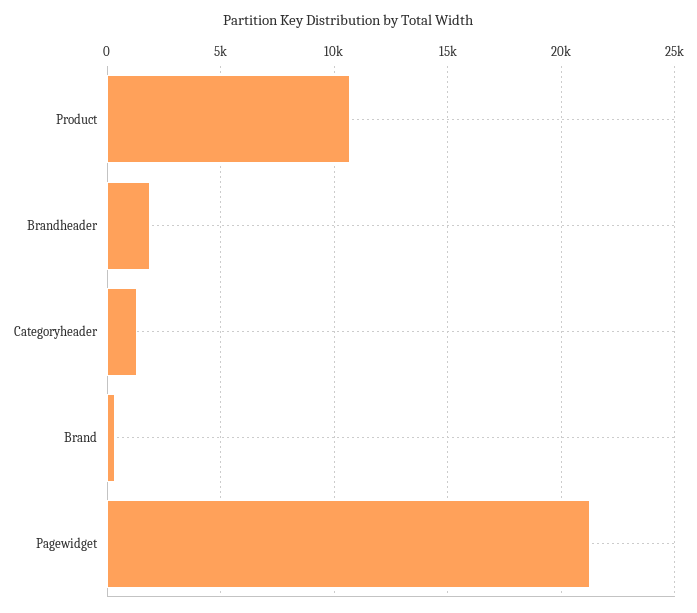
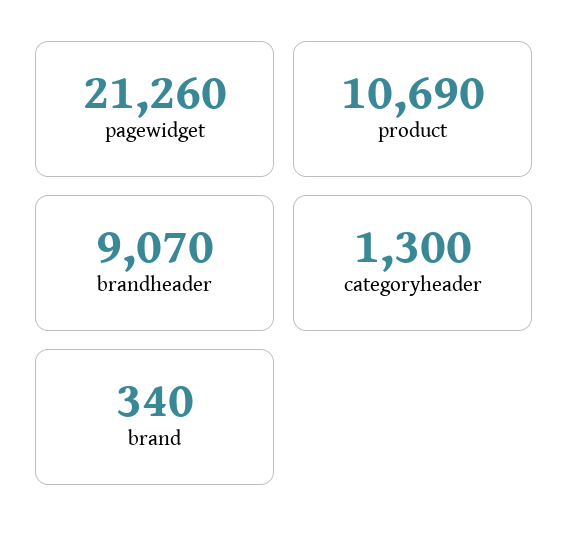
Brandheader: 2000 -> 9070

